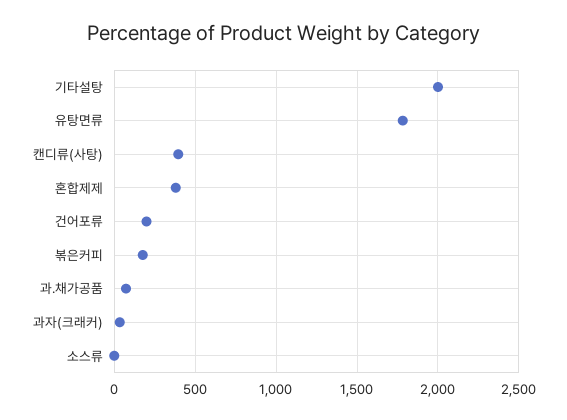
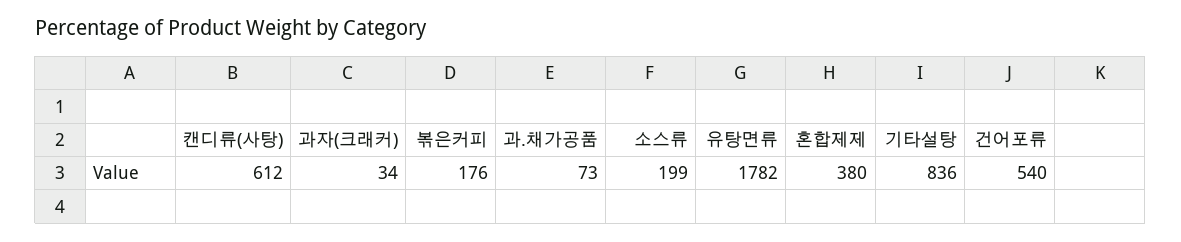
기타설탕: 2000 -> 836
캔디류(사탕): 400 -> 612
건어포류: 200 -> 540
소스류: 0 -> 199

